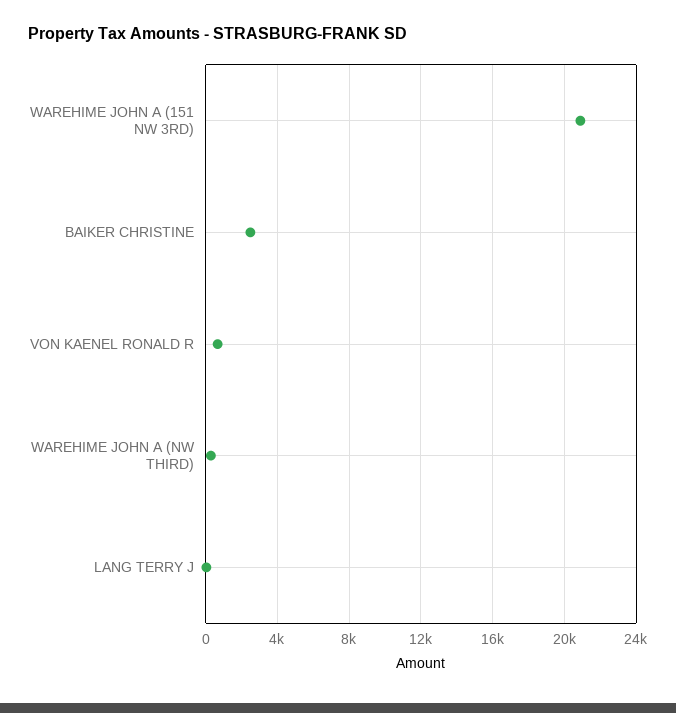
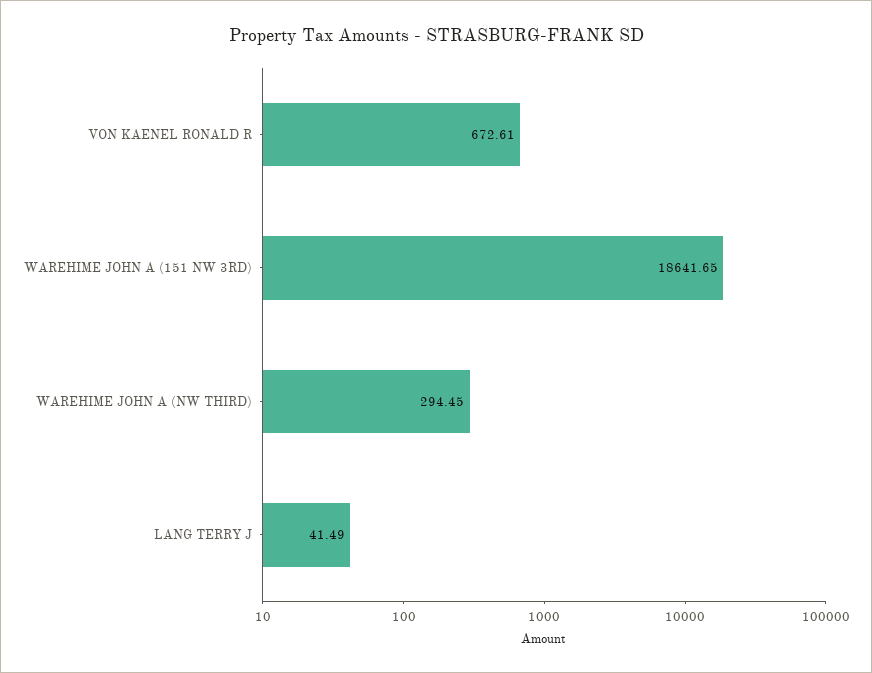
WAREHIME JOHN A (151 NW 3RD): 21000 -> 18641.65
BAIKER CHRISTINE: 2500 -> none

